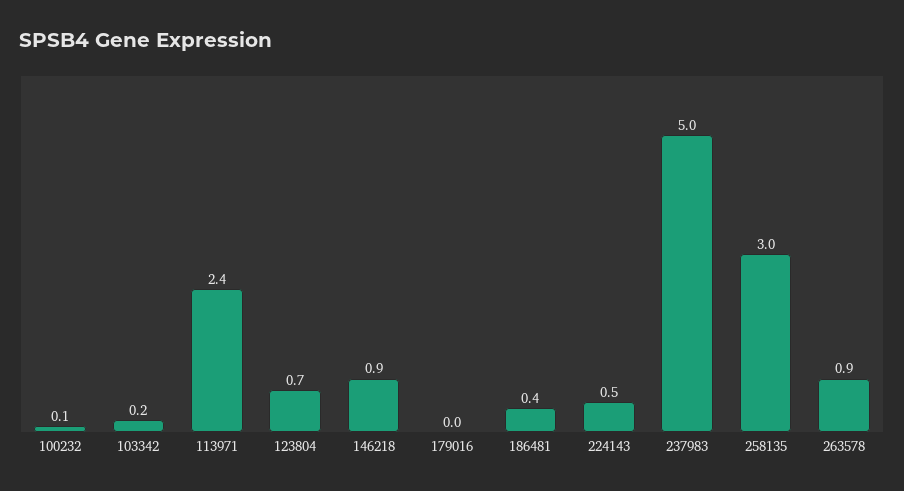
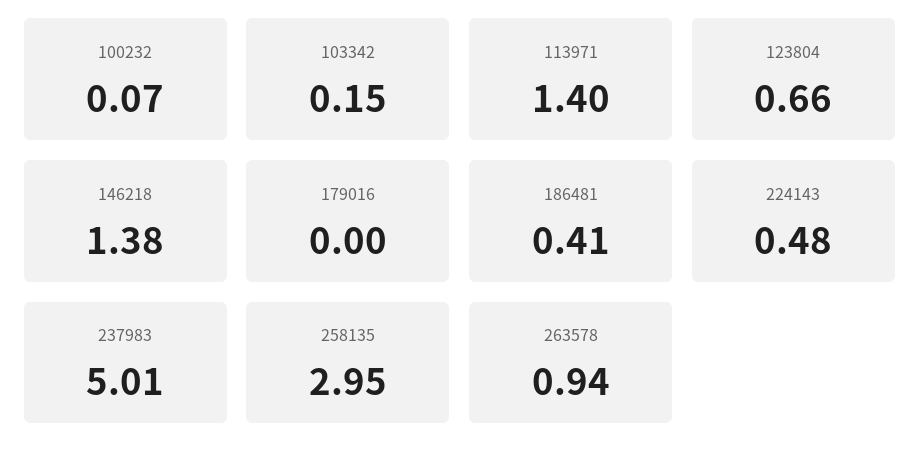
113971: 2.4 -> 1.4
146218: 0.9 -> 1.38

